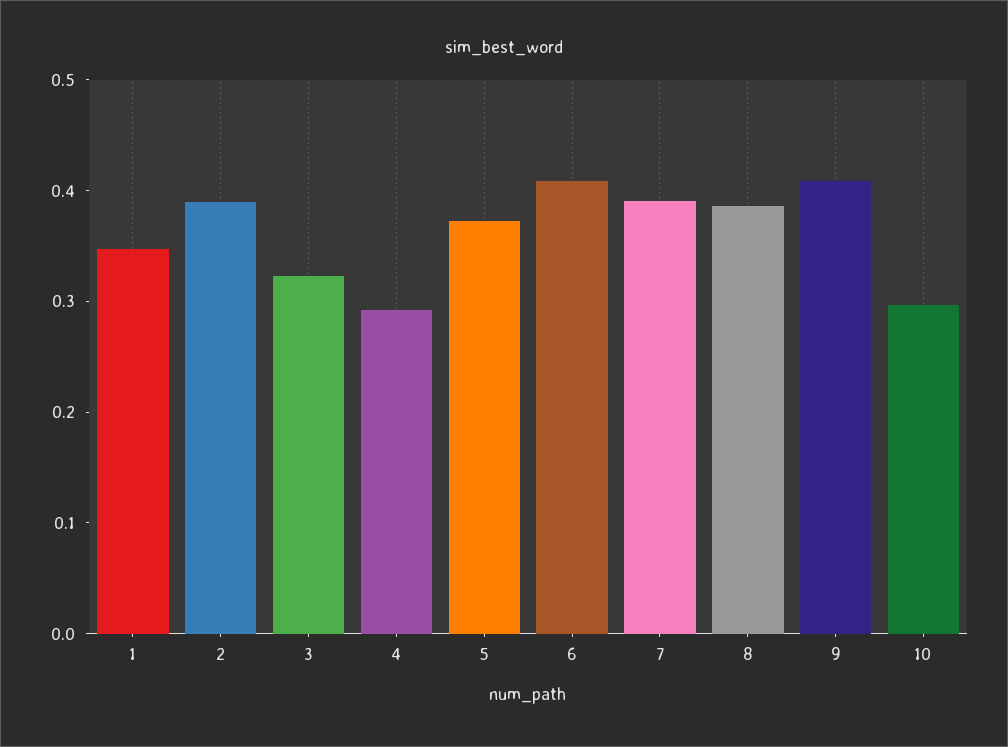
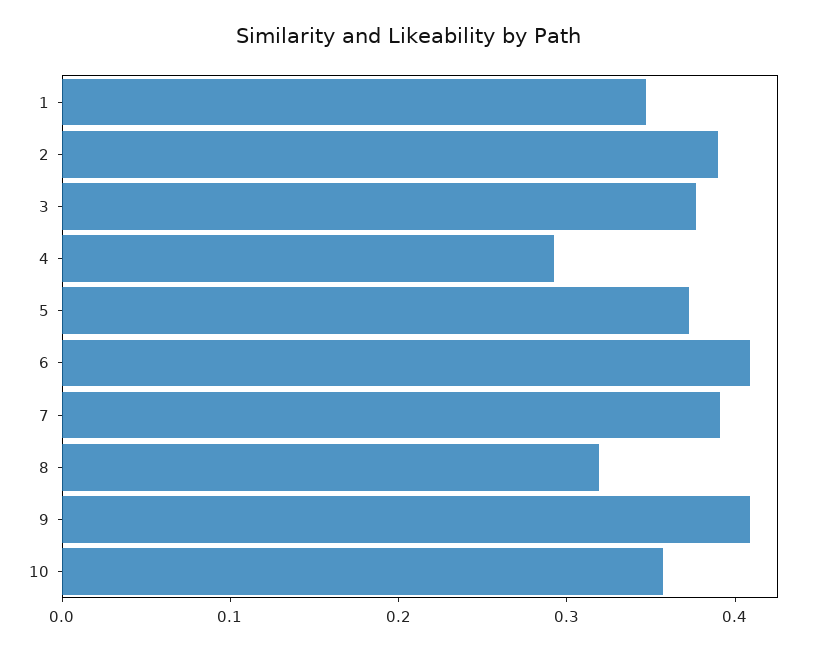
3: 0.32 -> 0.38
8: 0.38 -> 0.32
10: 0.3 -> 0.36

